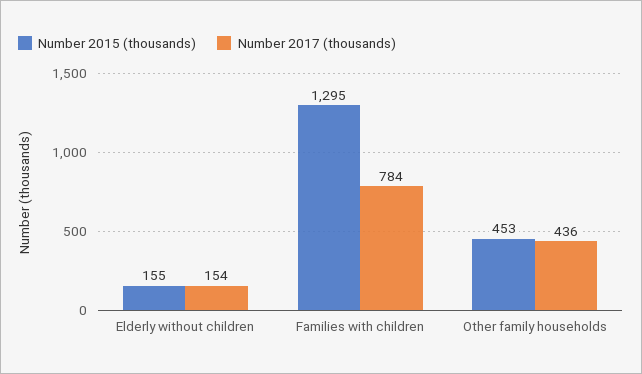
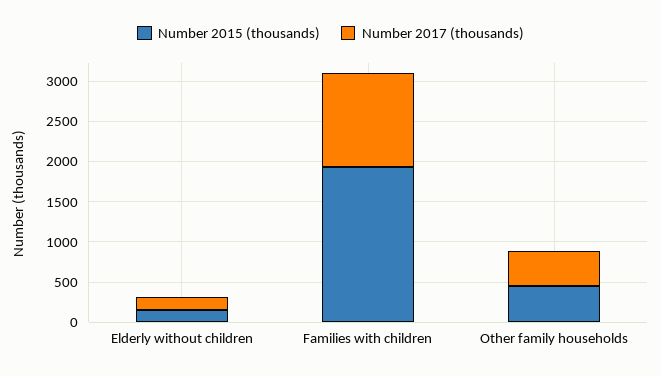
Number 2015 (thousands), Families with children: 1295 -> 1900
Number 2017 (thousands), Families with children: 784 -> 1200

